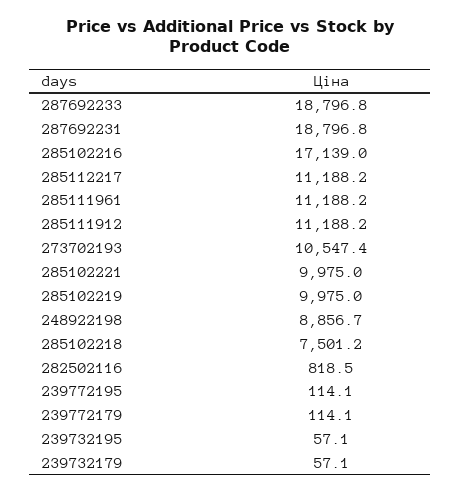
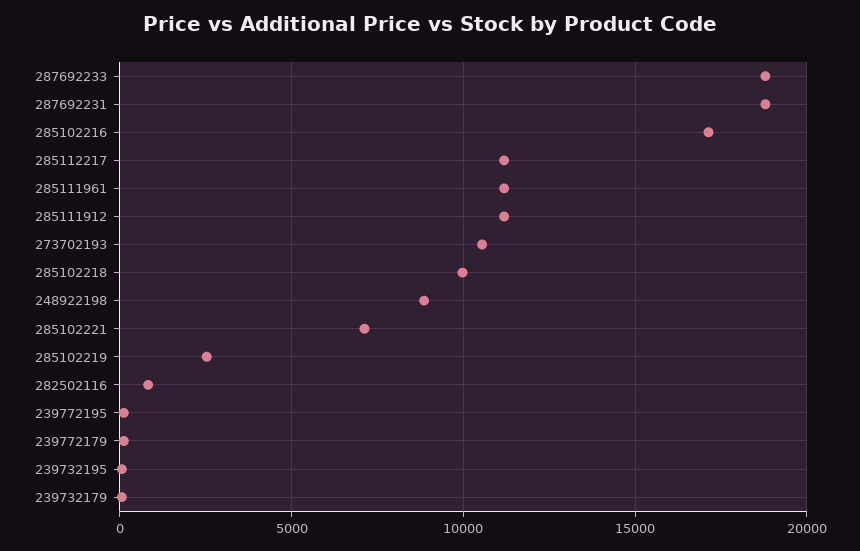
285102221: 9975 -> 7000
285102219: 9975 -> 2500
285102218: 7501.2 -> 10000

